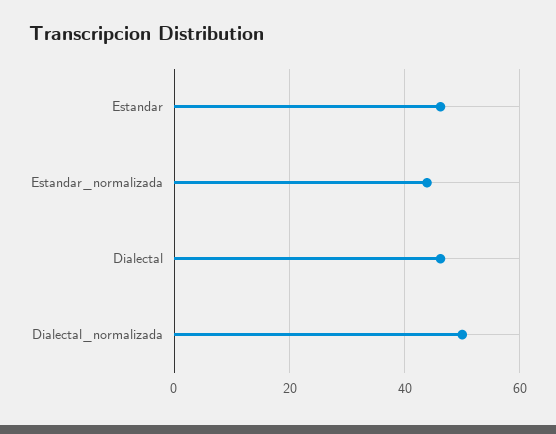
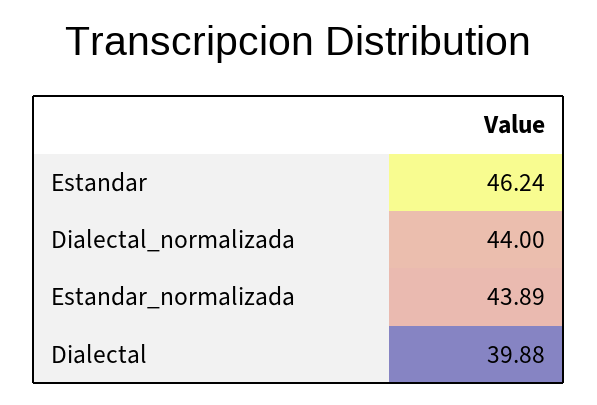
Dialectal: 46 -> 39.88
Dialectal_normalizada: 50 -> 44

